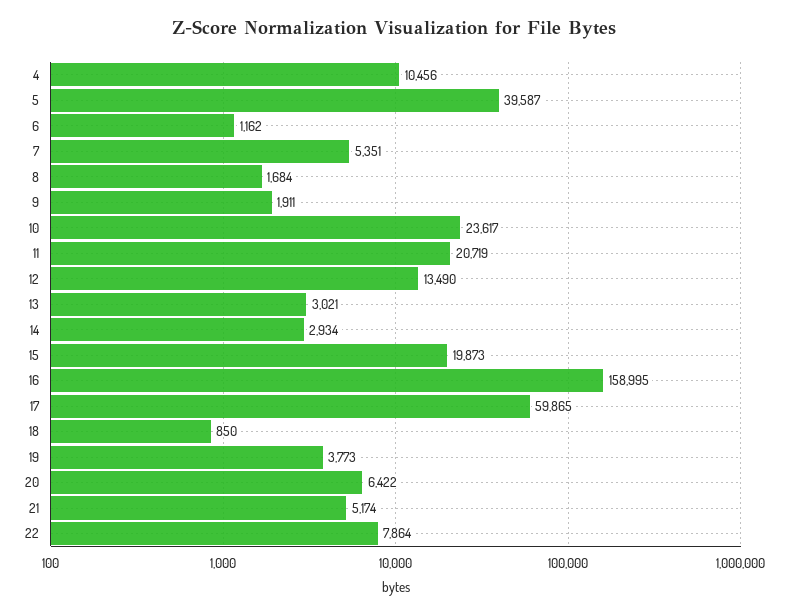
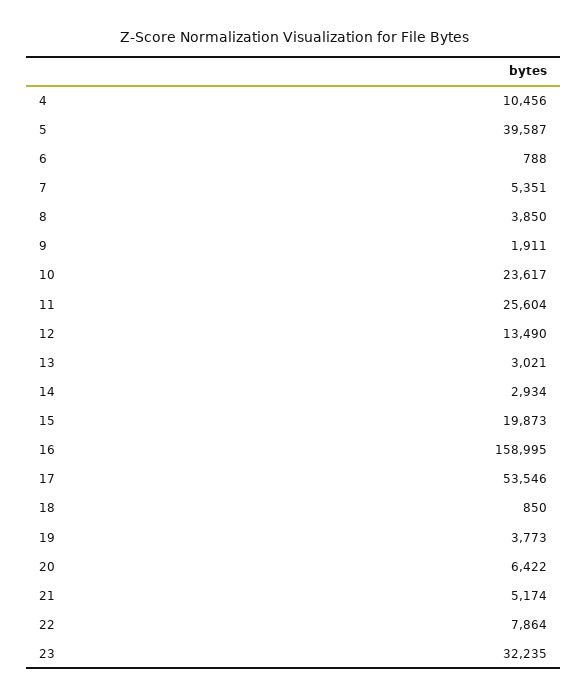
6: 1162 -> 788
8: 1684 -> 3850
11: 20719 -> 25604
17: 59865 -> 53546
23: none -> 32235

